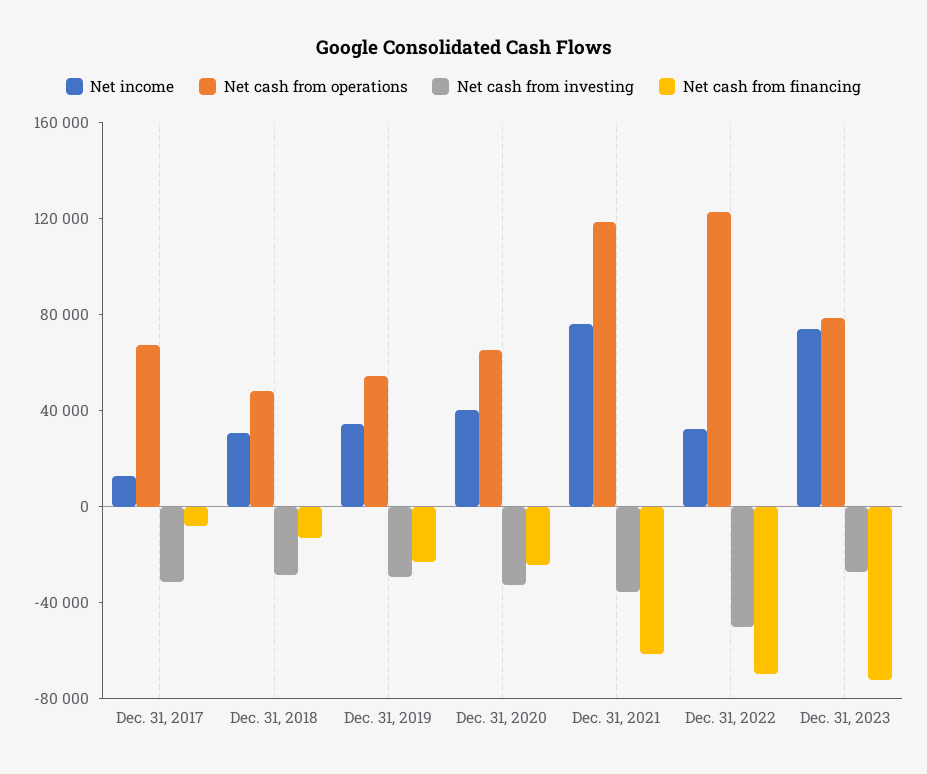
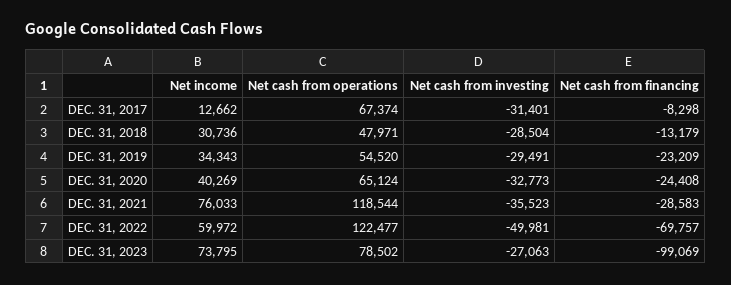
Net cash from financing, Dec. 31, 2021: -60000 -> -28583
Net income, Dec. 31, 2022: 30000 -> 59972
Net cash from financing, Dec. 31, 2023: -70000 -> -99069

